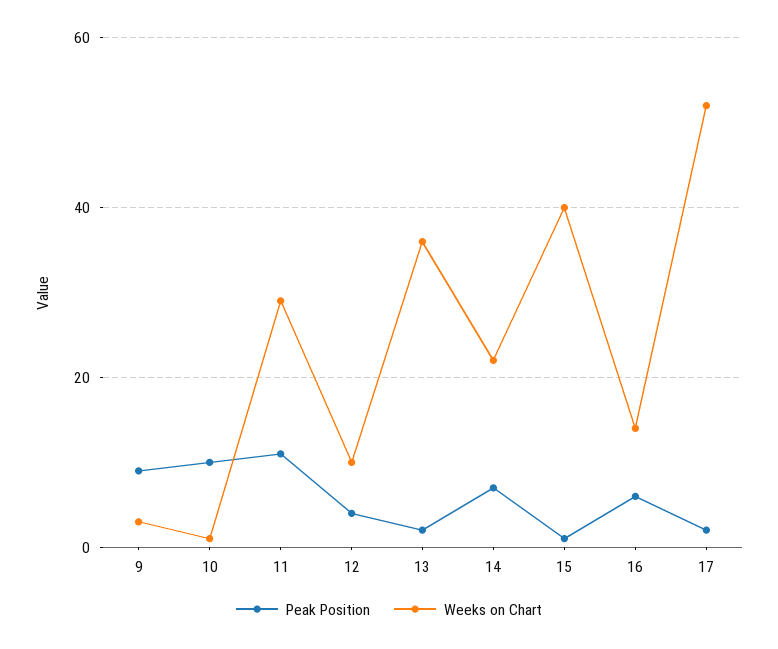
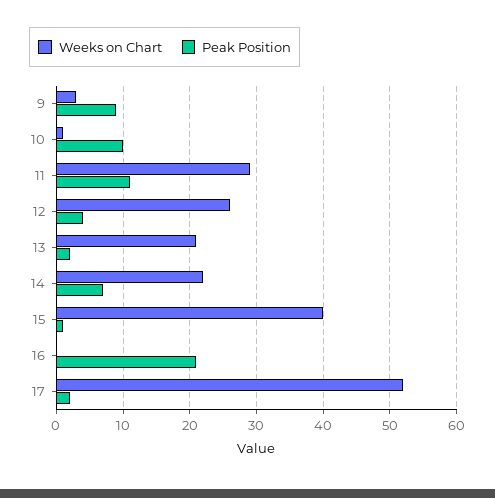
Weeks on Chart, 12: 10 -> 26
Weeks on Chart, 13: 35 -> 21
Peak Position, 16: 5 -> 21
Weeks on Chart, 16: 15 -> 0

